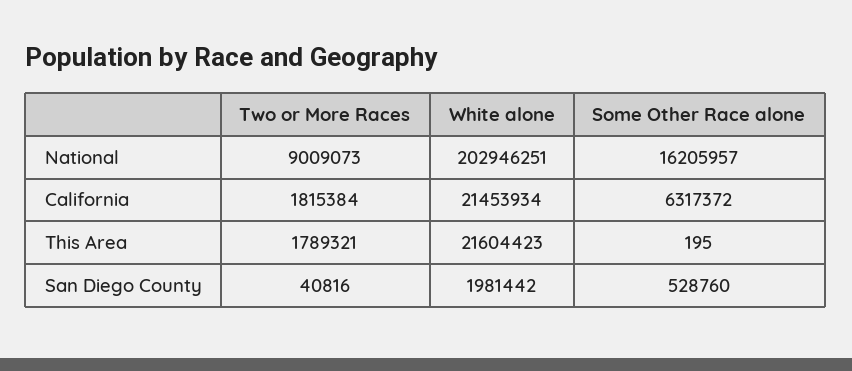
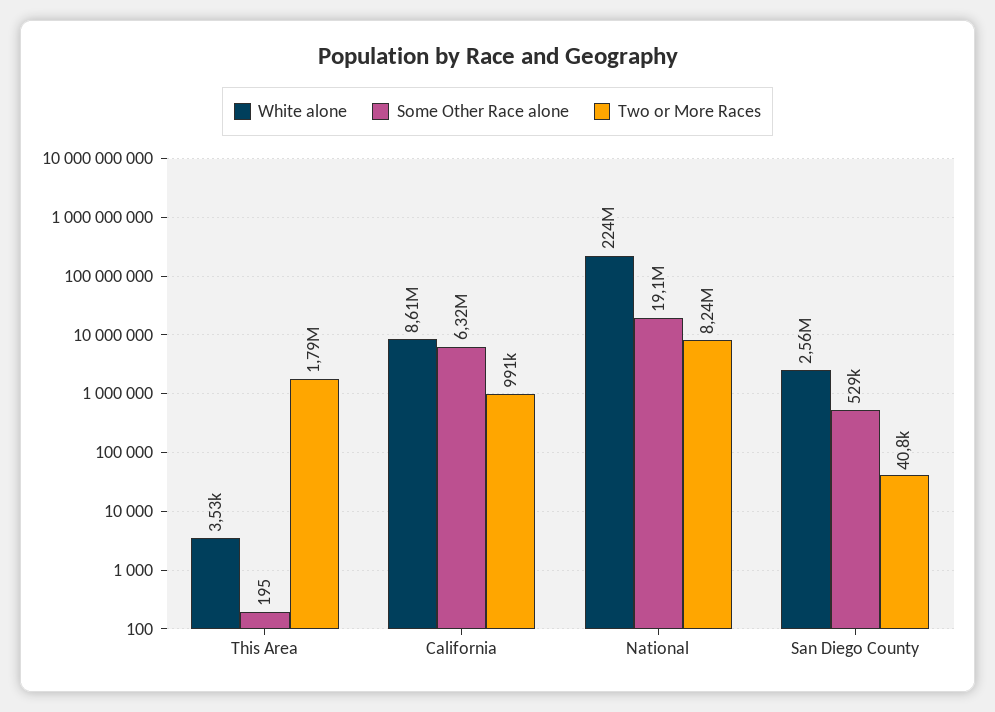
Two or More Races, National: 9009073 -> 8240000
White alone, National: 202946251 -> 224000000
Some Other Race alone, National: 16205957 -> 19100000
Two or More Races, California: 1815384 -> 991000
White alone, California: 21453934 -> 8610000
White alone, This Area: 21604423 -> 3530
White alone, San Diego County: 1981442 -> 2560000

